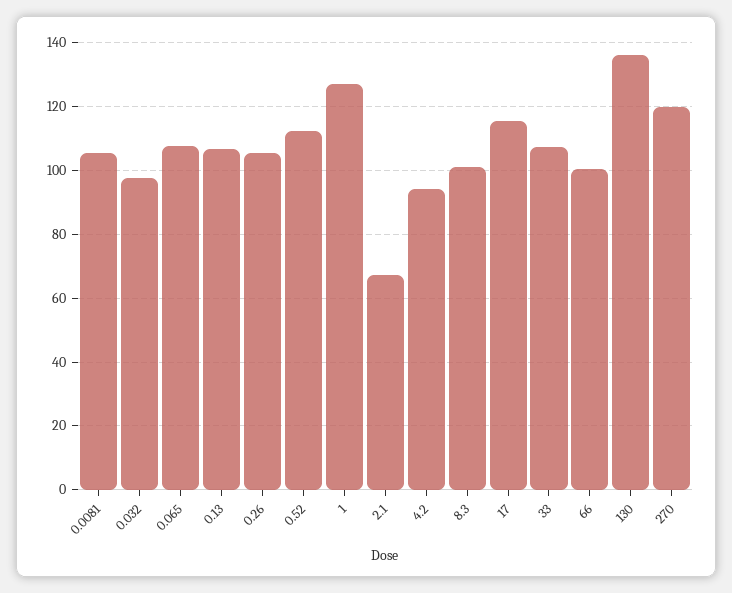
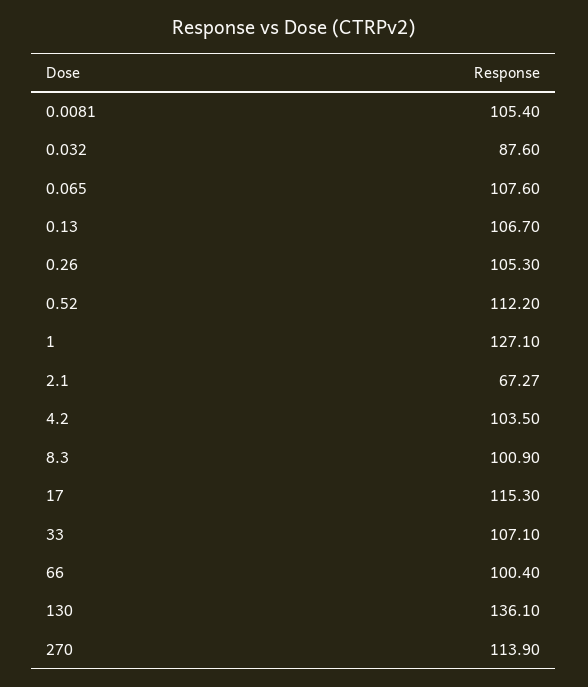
0.032: 98 -> 87.6
4.2: 94 -> 103.5
270: 120 -> 113.9

